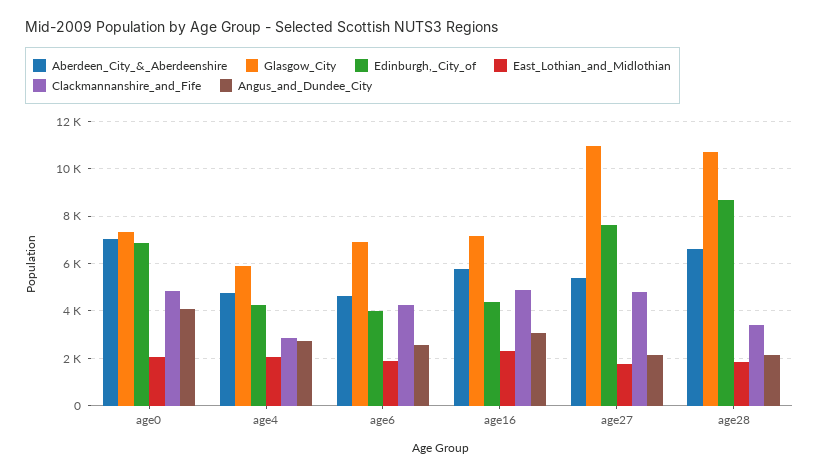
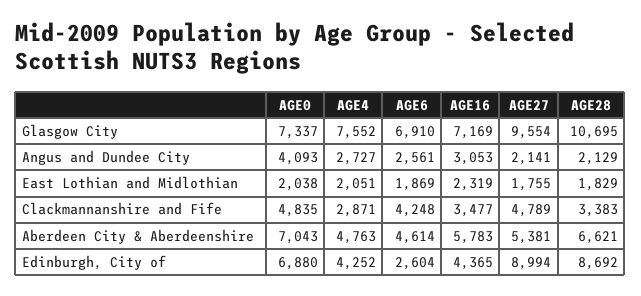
Glasgow_City, age4: 6000 -> 7552
Edinburgh,_City_of, age6: 4000 -> 2604
Clackmannanshire_and_Fife, age16: 5000 -> 3477
Glasgow_City, age27: 11000 -> 9554
Edinburgh,_City_of, age27: 7500 -> 8994

